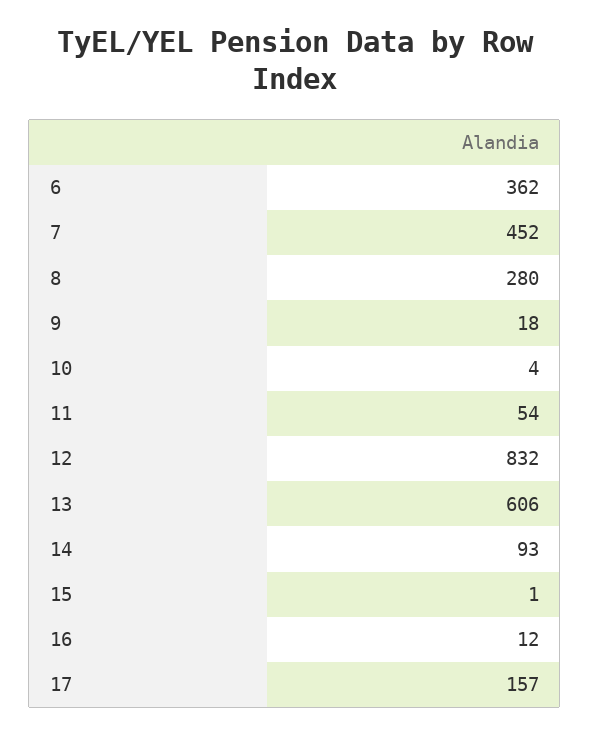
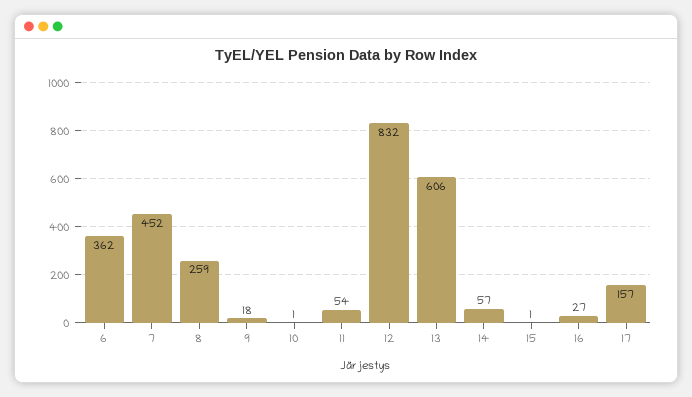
8: 280 -> 259
10: 4 -> 1
14: 93 -> 57
16: 12 -> 27

